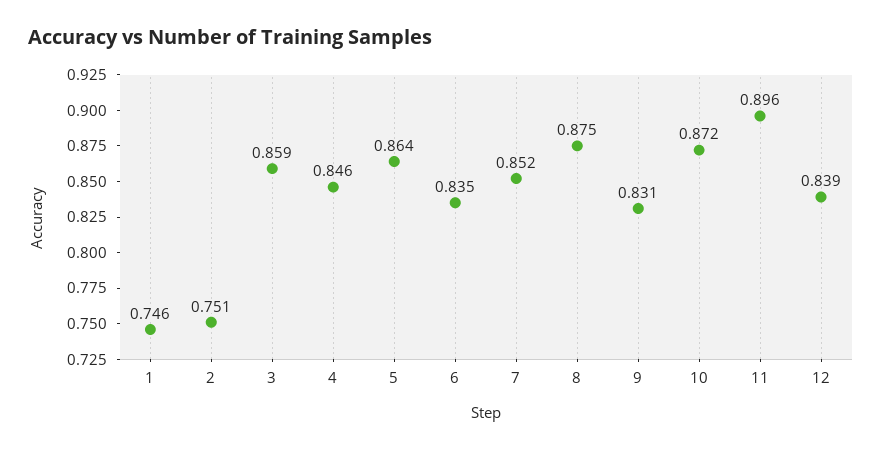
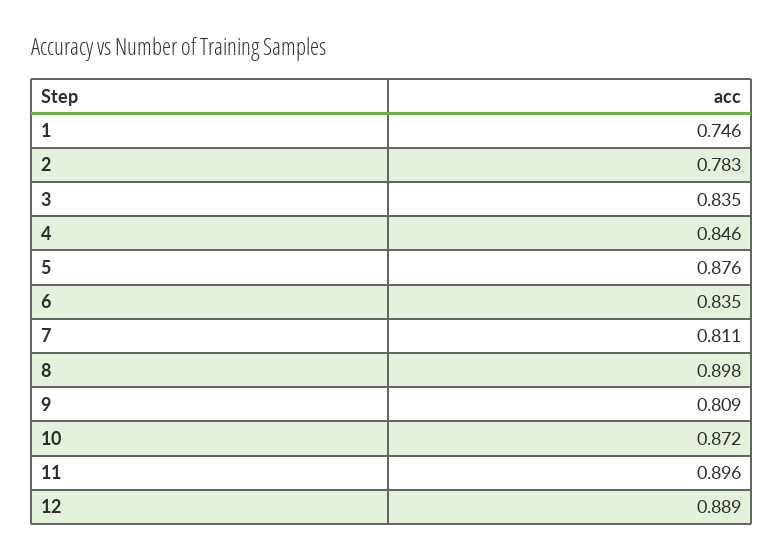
2: 0.751 -> 0.783
3: 0.859 -> 0.835
5: 0.864 -> 0.876
7: 0.852 -> 0.811
8: 0.875 -> 0.898
9: 0.831 -> 0.809
12: 0.839 -> 0.889

